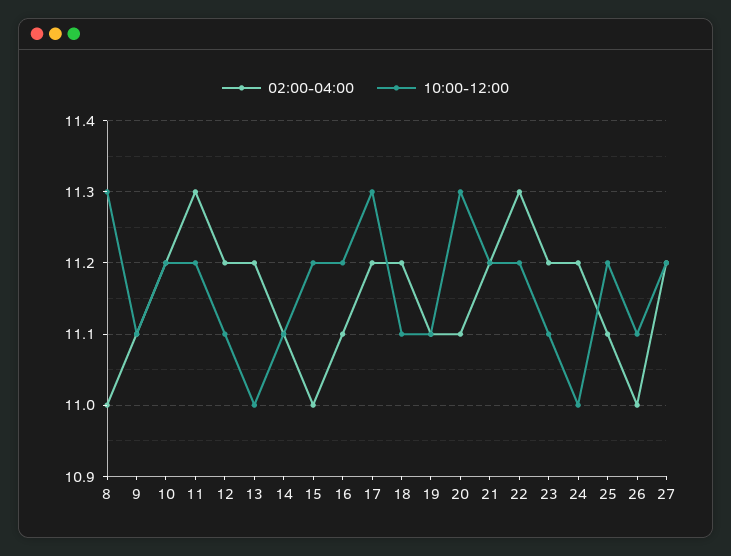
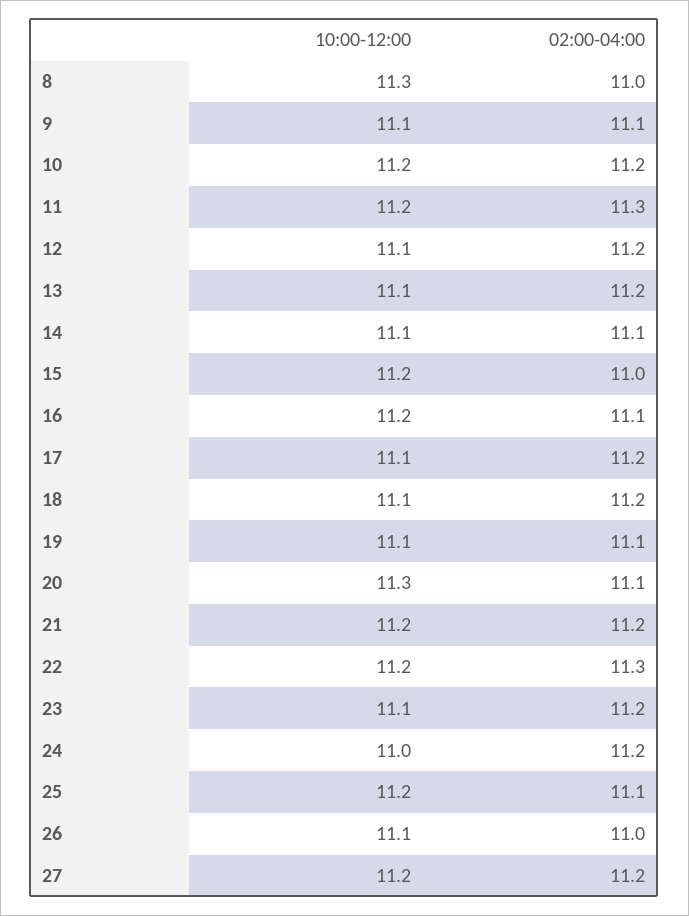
10:00-12:00, 13: 11 -> 11.1
10:00-12:00, 17: 11.3 -> 11.1

